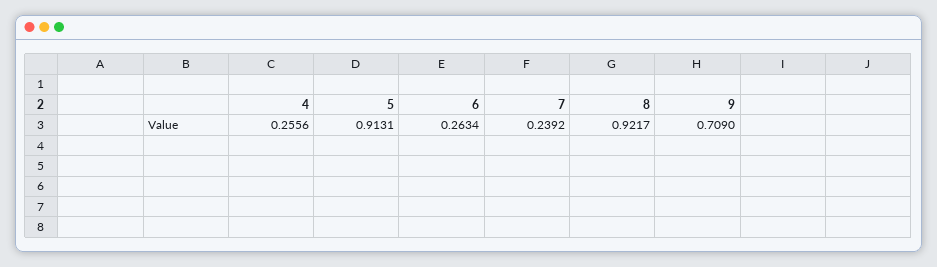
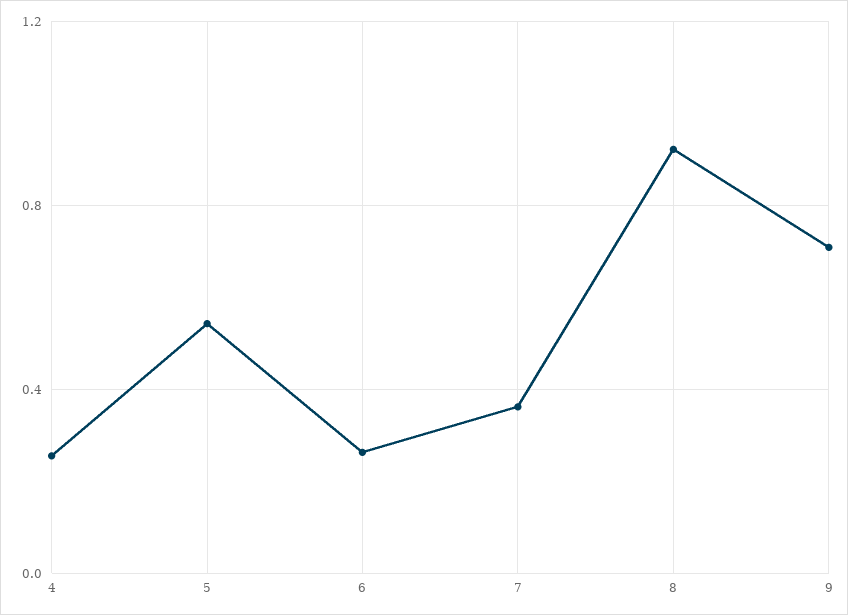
5: 0.9131 -> 0.55
7: 0.2392 -> 0.35

